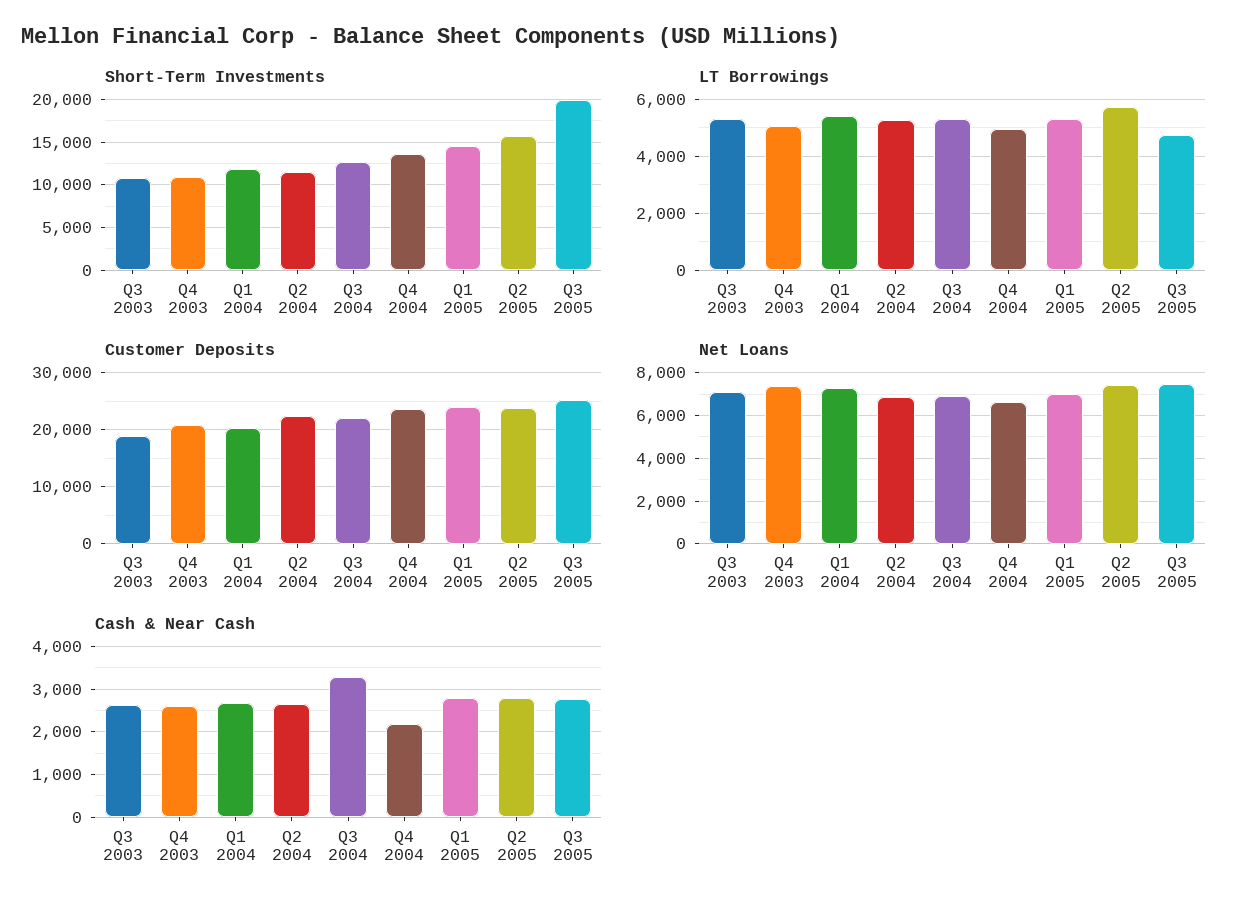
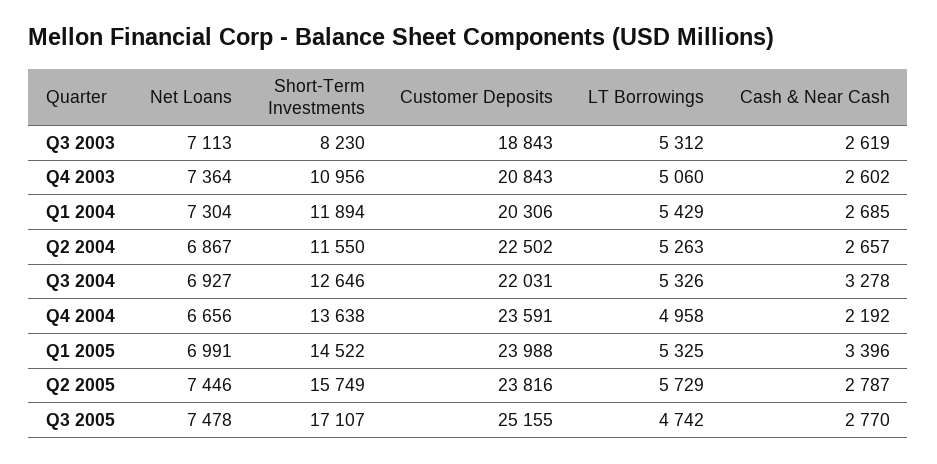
Short-Term Investments, Q3 2003: 11000 -> 8230
Short-Term Investments, Q3 2005: 20000 -> 17107
Cash & Near Cash, Q1 2005: 2800 -> 3396

